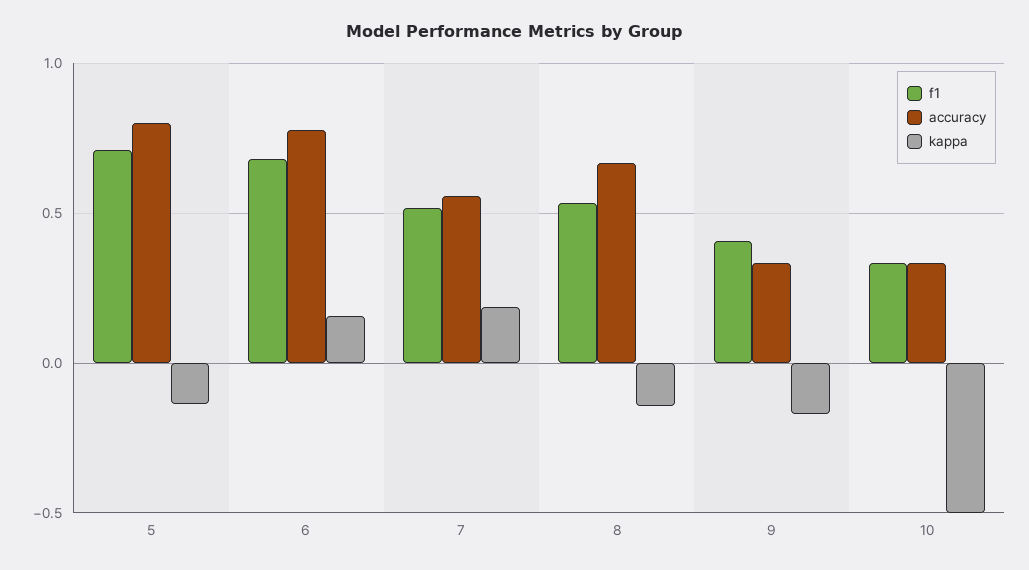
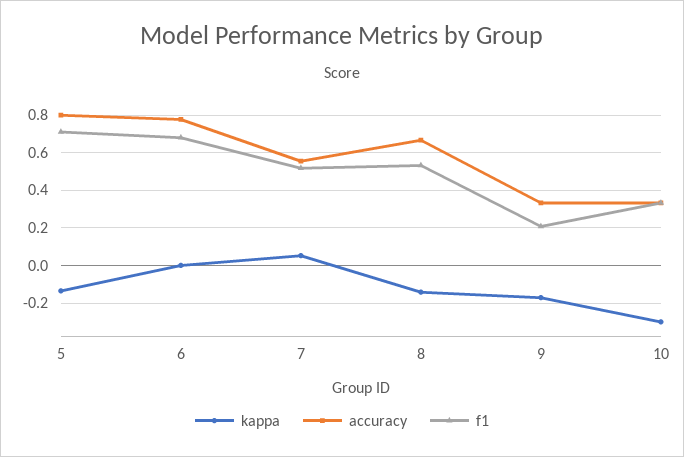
kappa, 6: 0.15 -> 0
kappa, 7: 0.2 -> 0.05
f1, 9: 0.4 -> 0.2
kappa, 10: -0.5 -> -0.3

